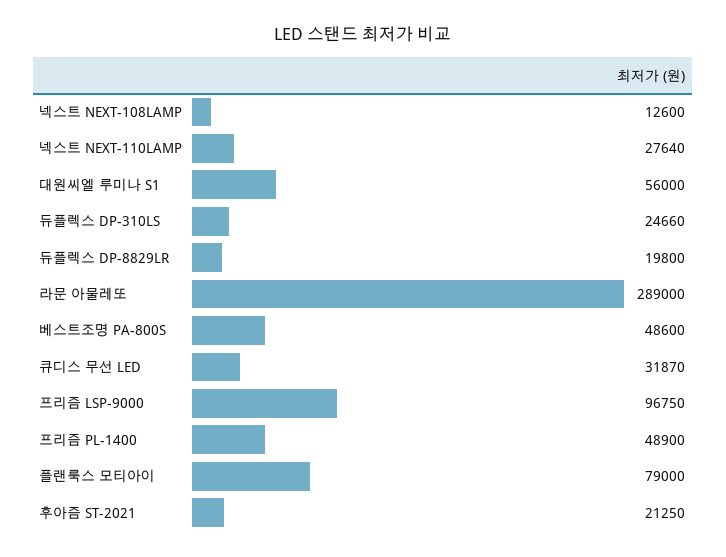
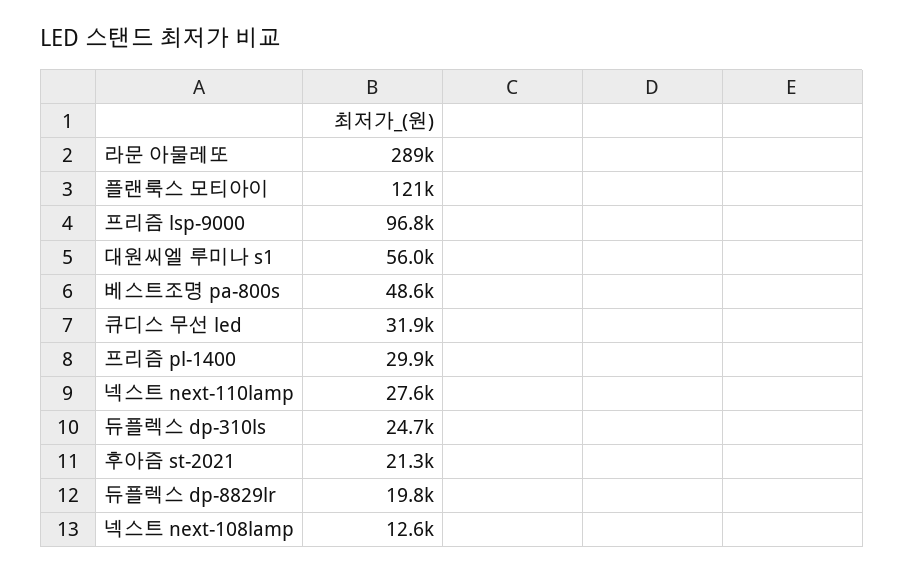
프리즘 PL-1400: 48900 -> 29900
플랜룩스 모티아이: 79000 -> 121000

